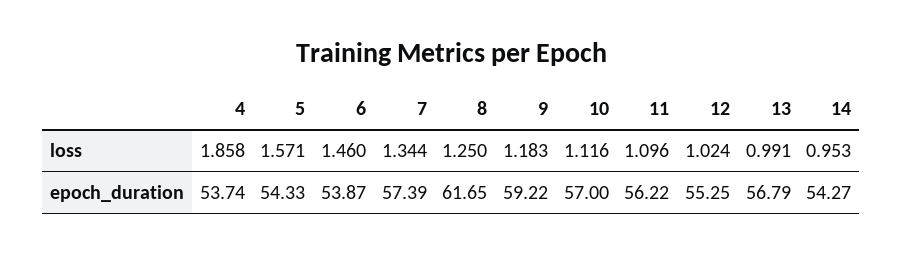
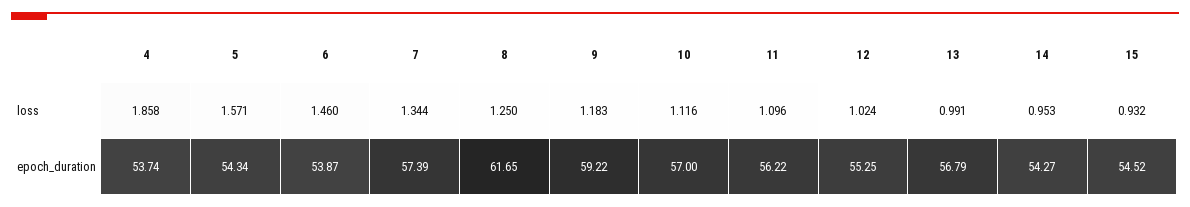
5, epoch_duration: 54.33 -> 54.34
15, loss: none -> 0.932
15, epoch_duration: none -> 54.52

